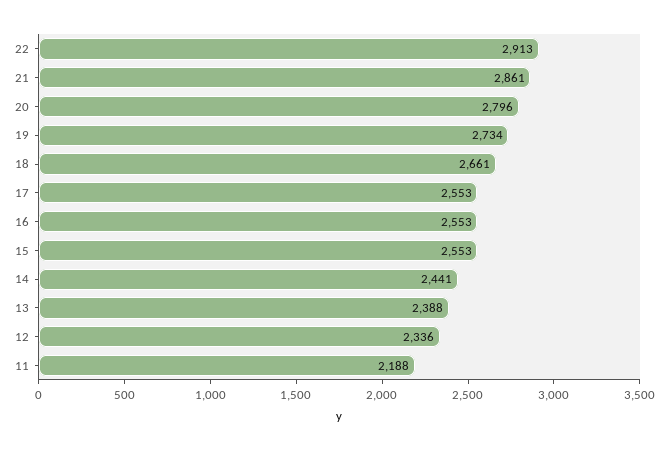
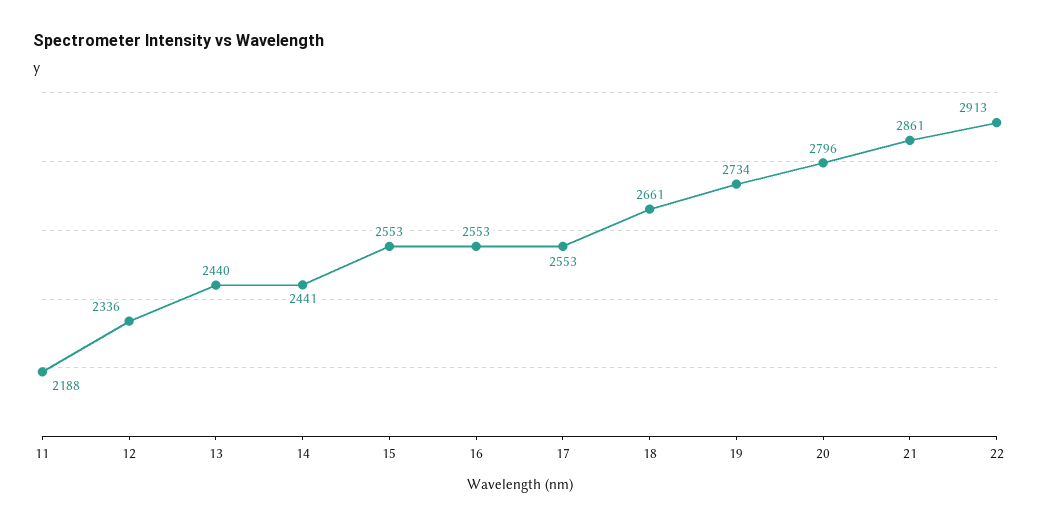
13: 2388 -> 2440

